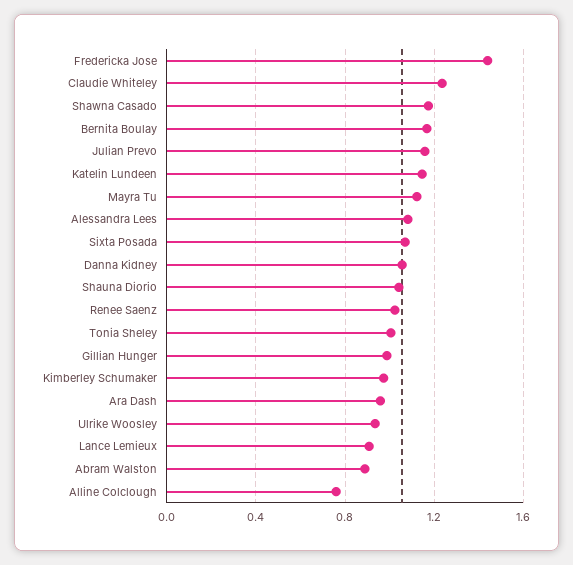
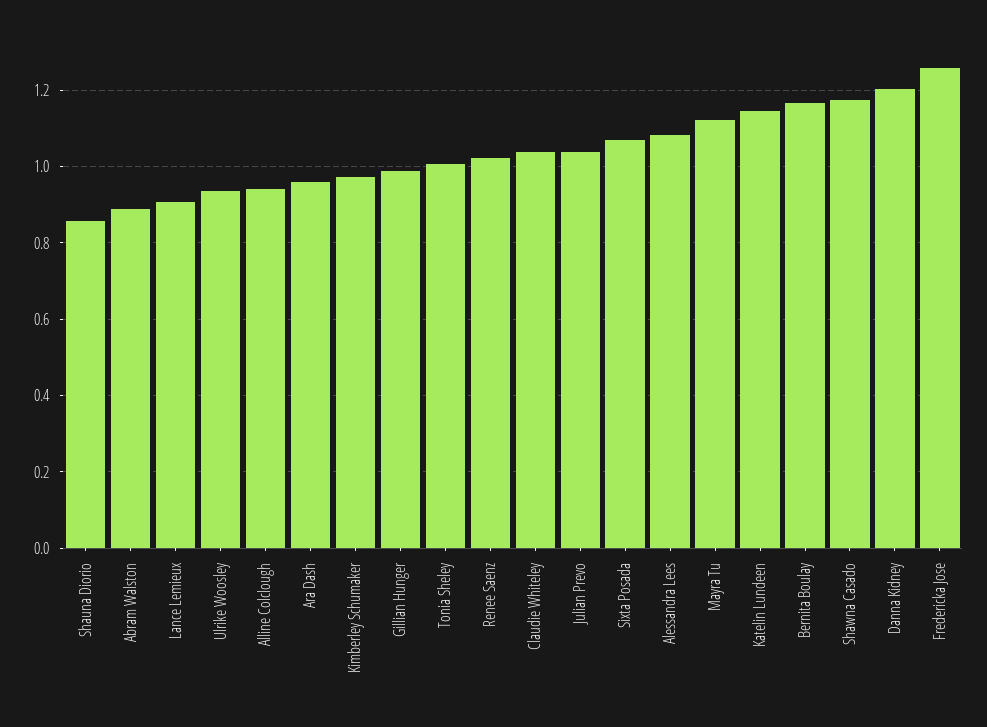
Fredericka Jose: 1.45 -> 1.26
Claudie Whiteley: 1.25 -> 1.04
Julian Prevo: 1.15 -> 1.04
Danna Kidney: 1.05 -> 1.2
Shauna Diorio: 1.05 -> 0.86
Alline Colclough: 0.75 -> 0.94

